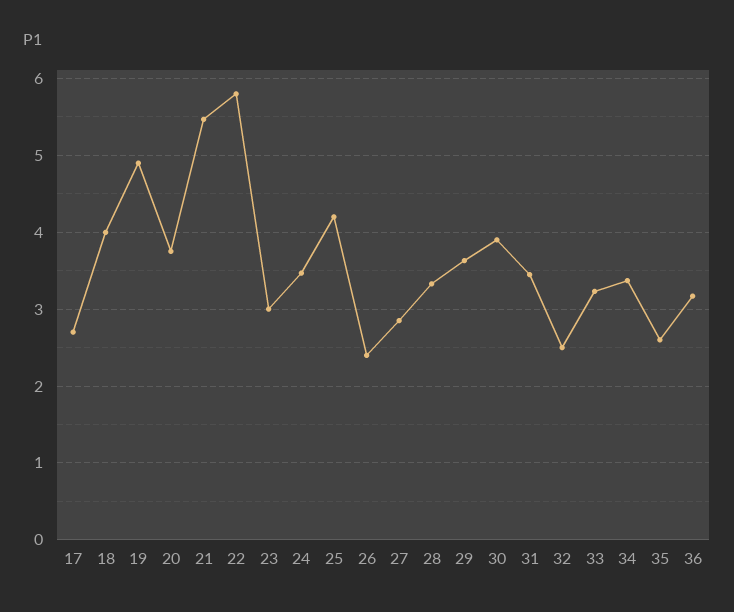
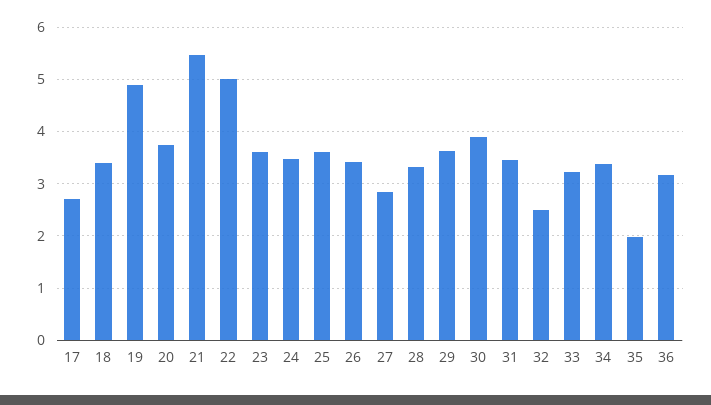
18: 4 -> 3.4
22: 5.8 -> 5
23: 3 -> 3.6
25: 4.2 -> 3.6
26: 2.4 -> 3.4
35: 2.6 -> 2

